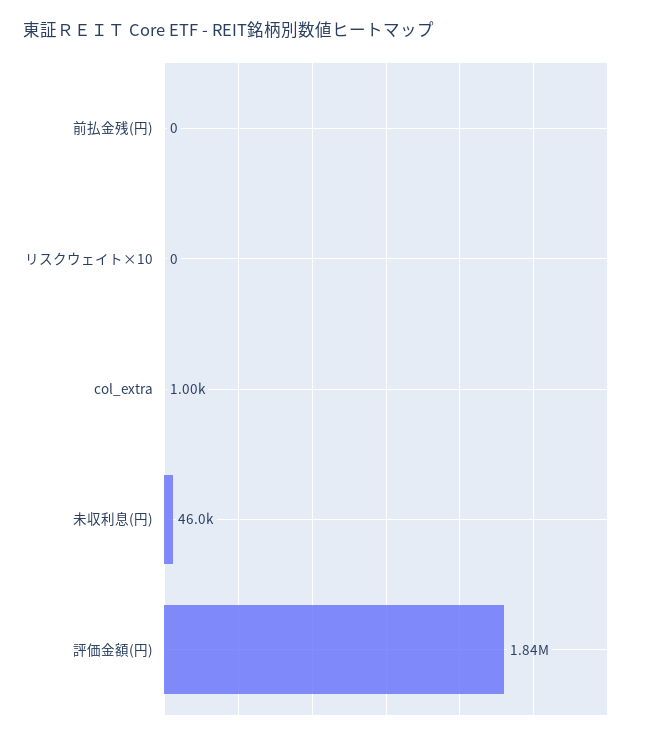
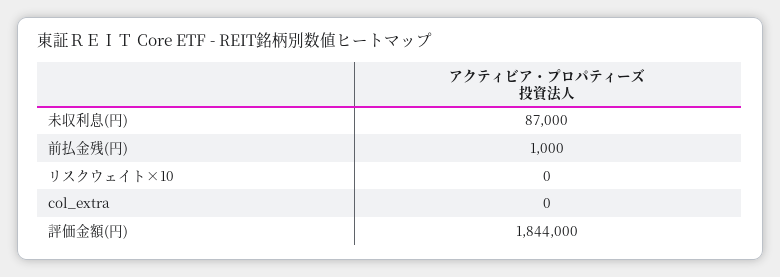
前払金残(円): 0 -> 1000
col_extra: 1000 -> 0
未収利息(円): 46000 -> 87000

